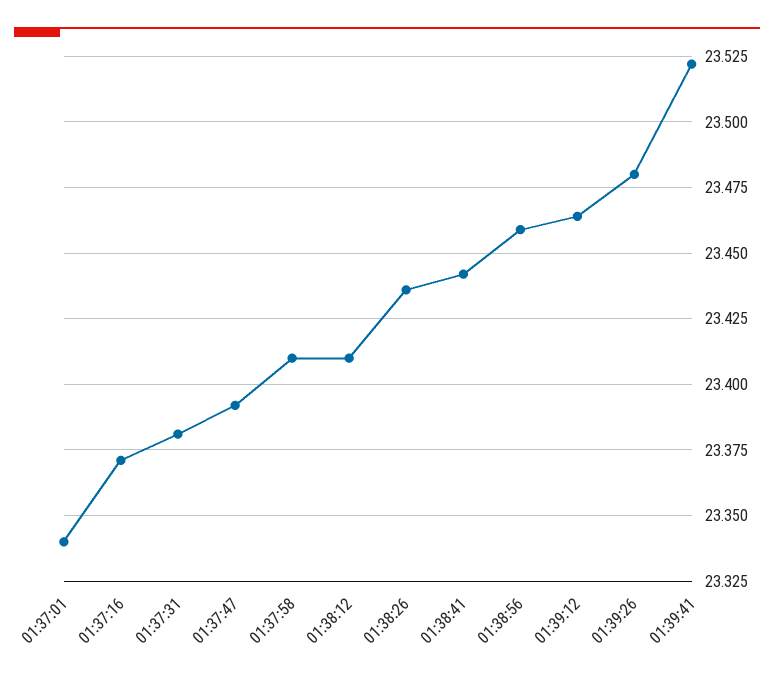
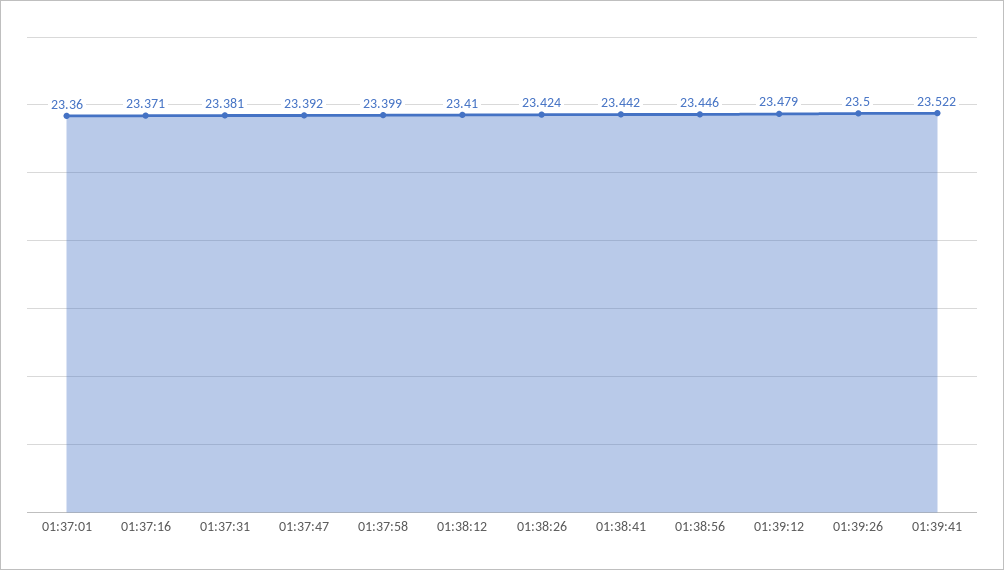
01:37:01: 23.34 -> 23.36
01:37:58: 23.41 -> 23.399
01:38:26: 23.435 -> 23.424
01:38:56: 23.46 -> 23.446
01:39:12: 23.465 -> 23.479
01:39:26: 23.48 -> 23.5

